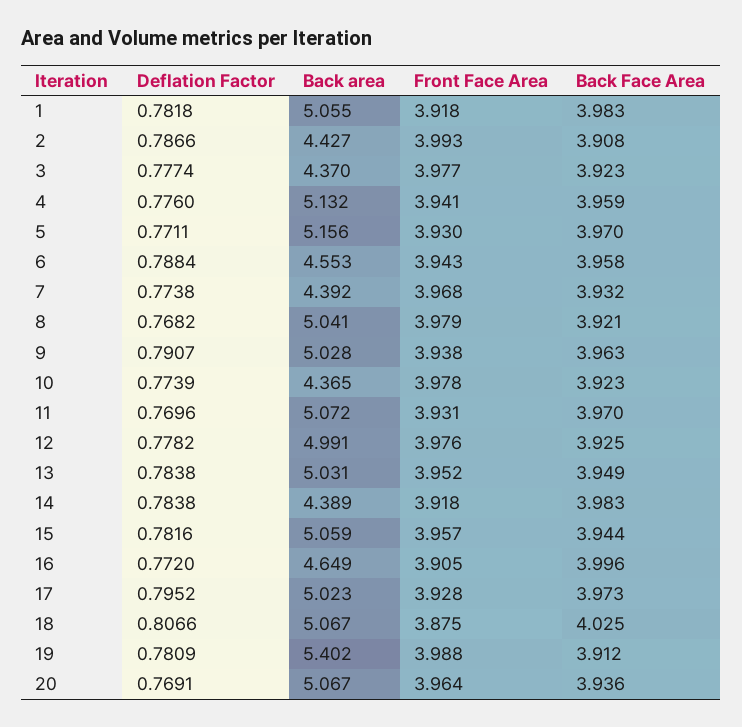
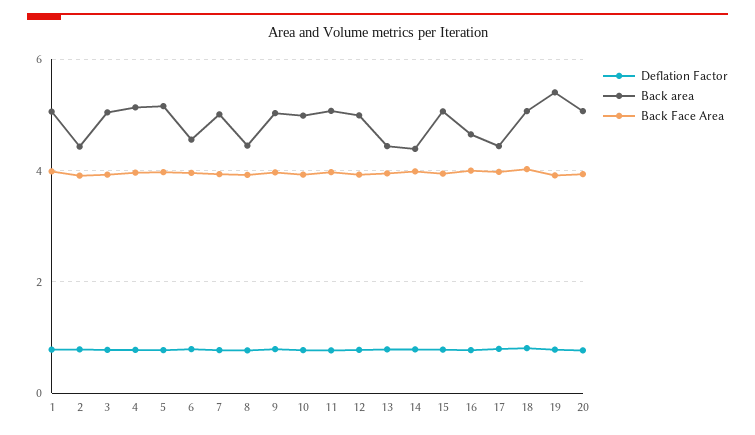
Front Face Area, 1: 3.918 -> none
Front Face Area, 2: 3.993 -> none
Back area, 3: 4.37 -> 5
Front Face Area, 3: 3.977 -> none
Front Face Area, 4: 3.941 -> none
Front Face Area, 5: 3.93 -> none
Front Face Area, 6: 3.943 -> none
Back area, 7: 4.392 -> 5
Front Face Area, 7: 3.968 -> none
Back area, 8: 5.041 -> 4.4
Front Face Area, 8: 3.979 -> none
Front Face Area, 9: 3.938 -> none
Back area, 10: 4.365 -> 5
Front Face Area, 10: 3.978 -> none
Front Face Area, 11: 3.931 -> none
Front Face Area, 12: 3.976 -> none
Back area, 13: 5.031 -> 4.4
Front Face Area, 13: 3.952 -> none
Front Face Area, 14: 3.918 -> none
Front Face Area, 15: 3.957 -> none
Front Face Area, 16: 3.905 -> none
Back area, 17: 5.023 -> 4.4
Front Face Area, 17: 3.928 -> none
Front Face Area, 18: 3.875 -> none
Front Face Area, 19: 3.988 -> none
Front Face Area, 20: 3.964 -> none

